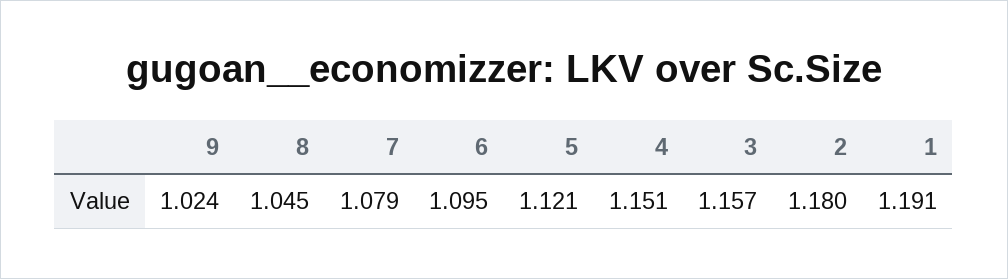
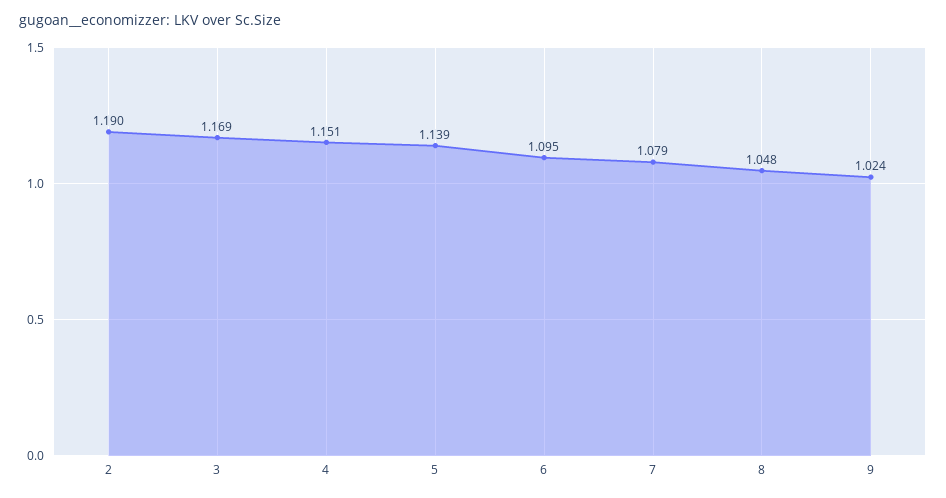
8: 1.045 -> 1.048
5: 1.121 -> 1.139
3: 1.157 -> 1.169
2: 1.18 -> 1.19
1: 1.191 -> none

